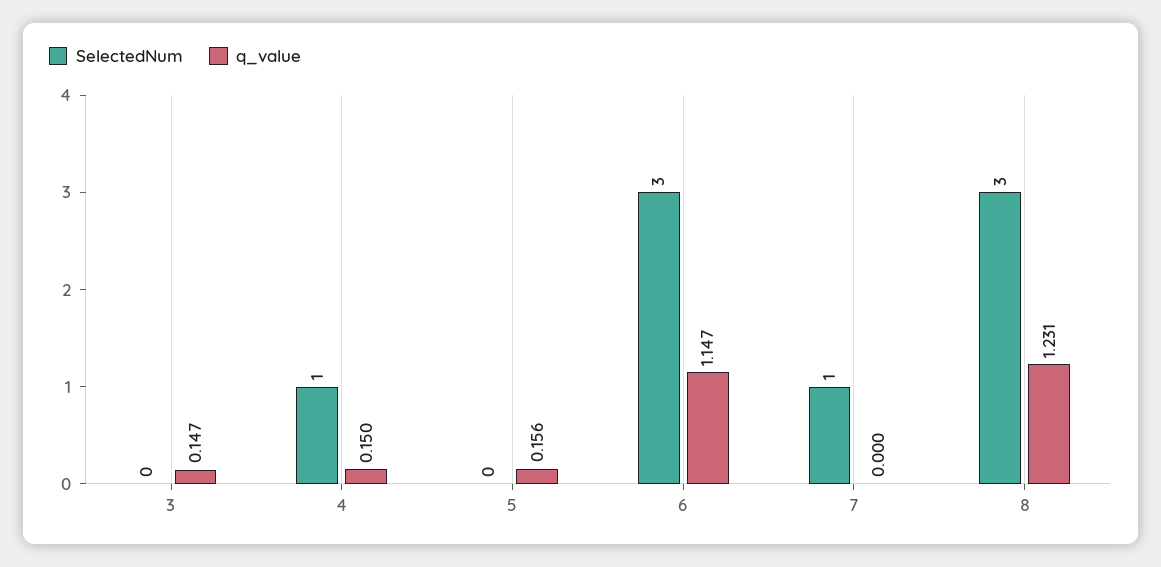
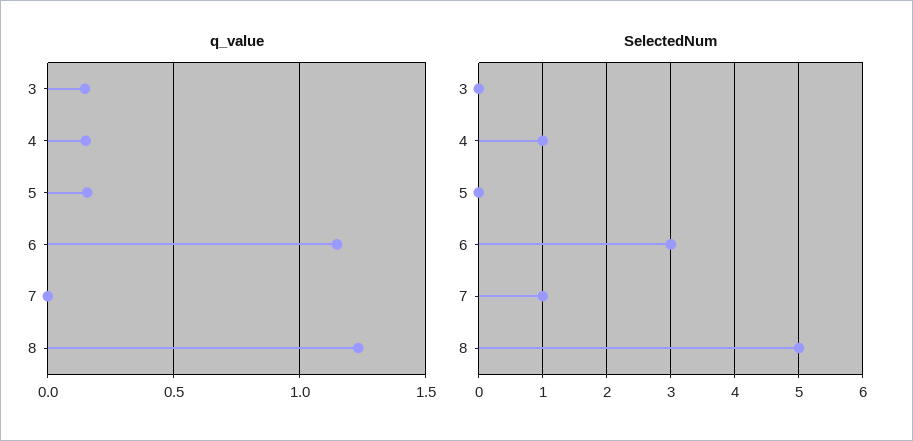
SelectedNum, 8: 3 -> 5

